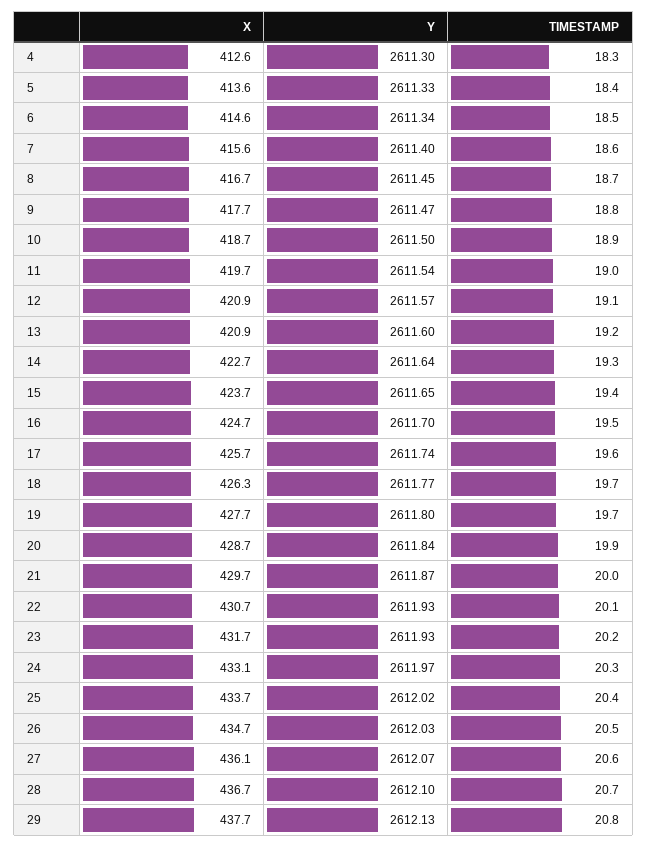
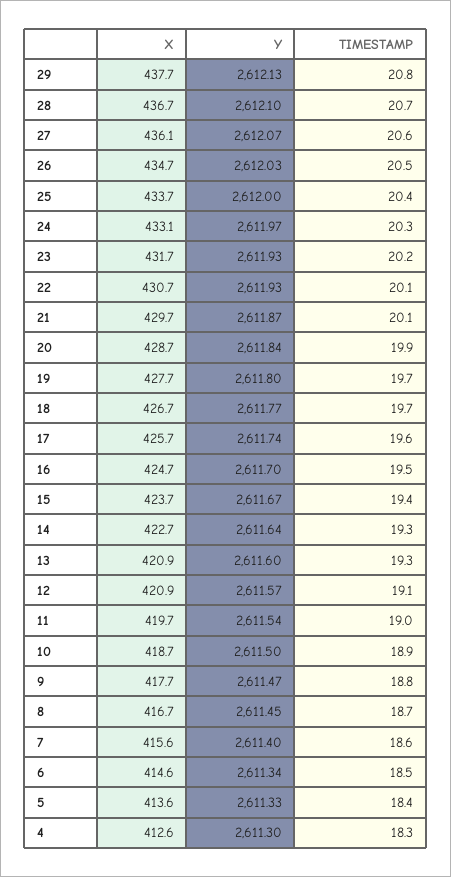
TIMESTAMP, 13: 19.2 -> 19.3
Y, 15: 2611.65 -> 2611.67
X, 18: 426.3 -> 426.7
TIMESTAMP, 21: 20 -> 20.1
Y, 25: 2612.02 -> 2612

